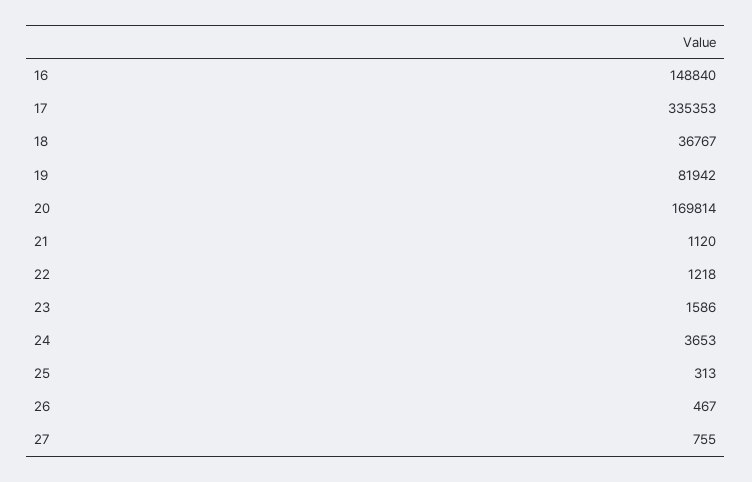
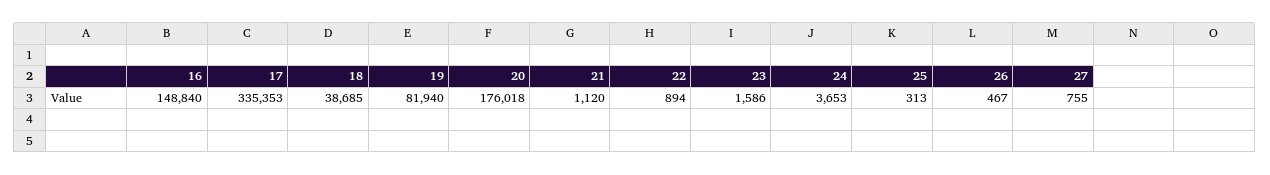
18: 36767 -> 38685
19: 81942 -> 81940
20: 169814 -> 176018
22: 1218 -> 894

